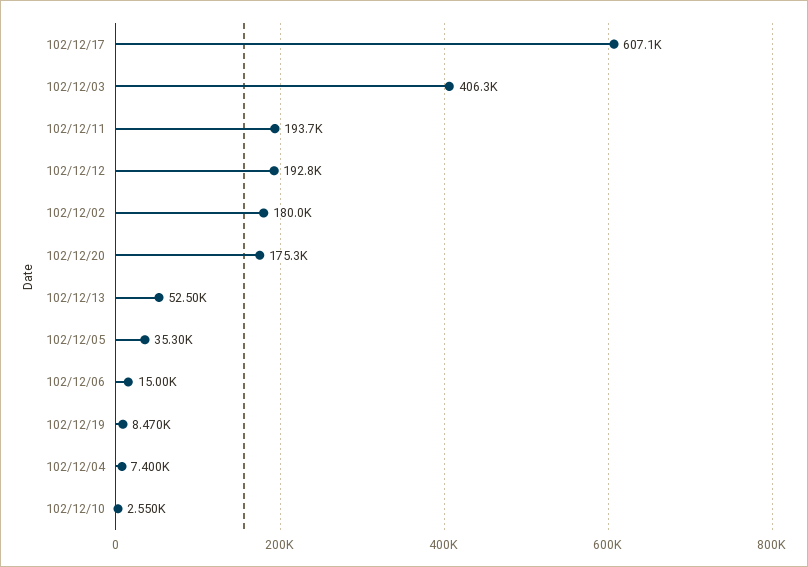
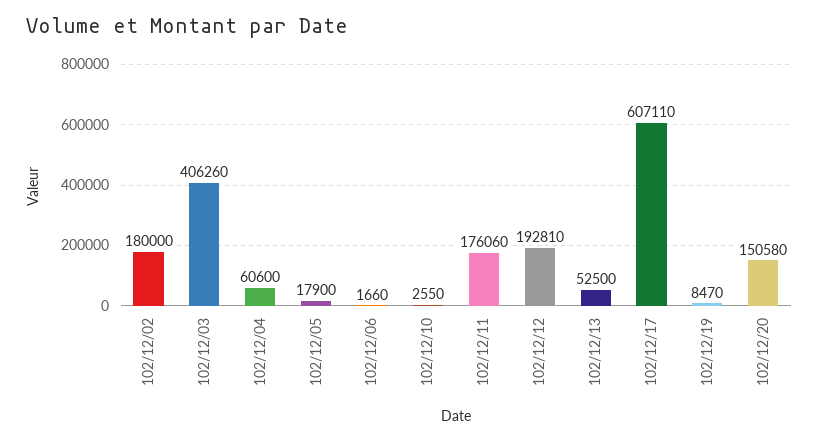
102/12/11: 193700 -> 176060
102/12/20: 175300 -> 150580
102/12/05: 35300 -> 17900
102/12/06: 15000 -> 1660
102/12/04: 7400 -> 60600

